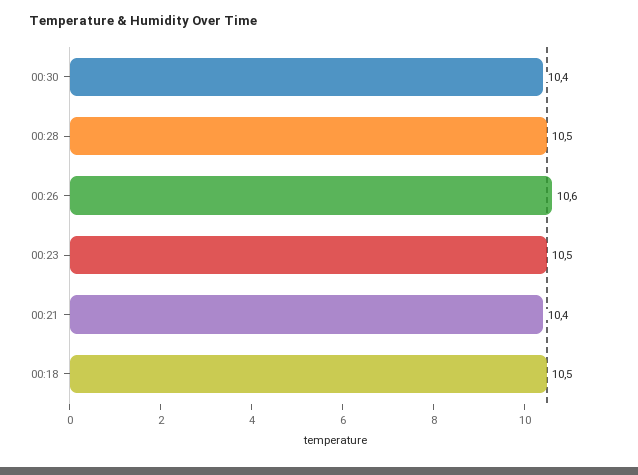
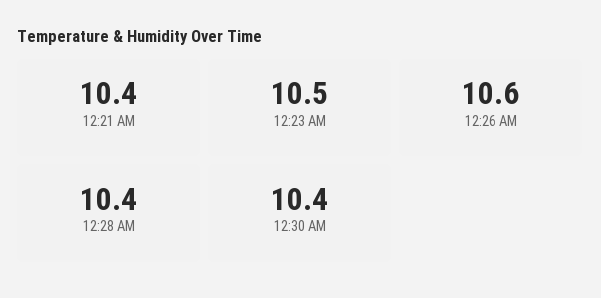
00:28: 10.5 -> 10.4
00:18: 10.5 -> none

